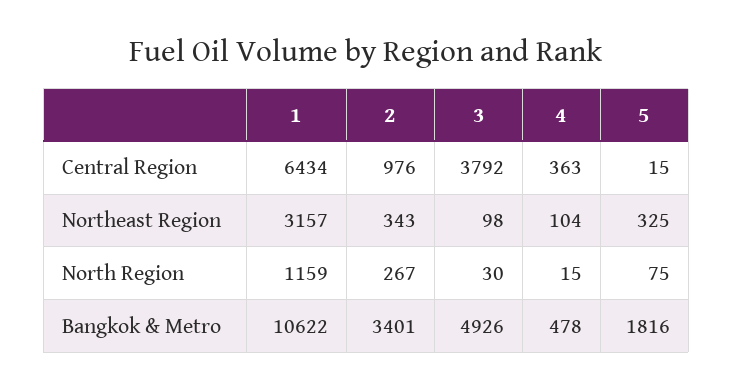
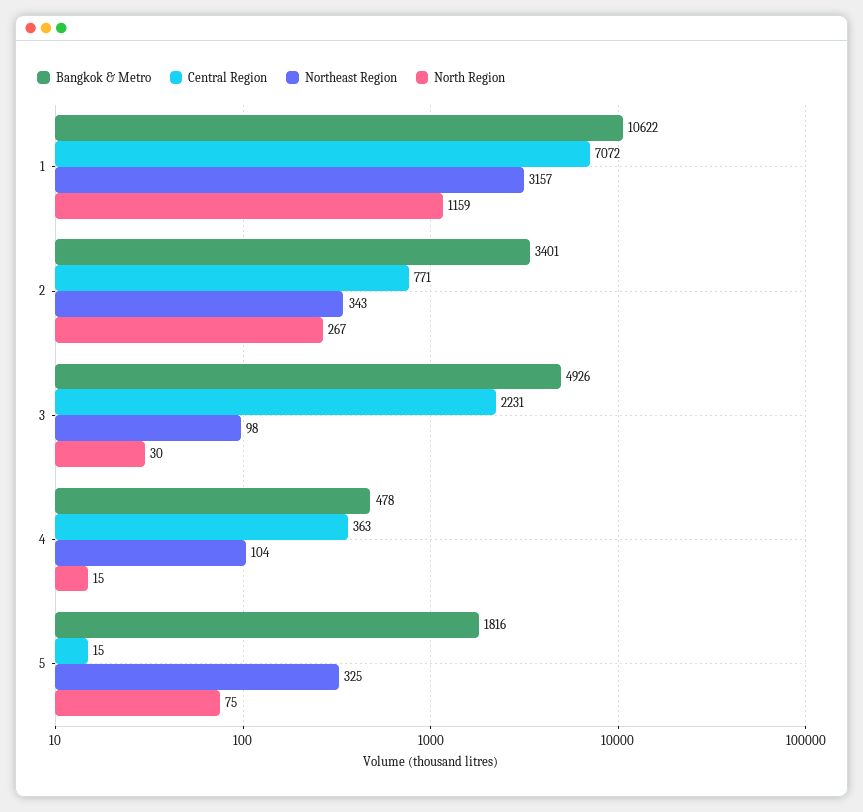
Central Region, 1: 6434 -> 7072
Central Region, 2: 976 -> 771
Central Region, 3: 3792 -> 2231

